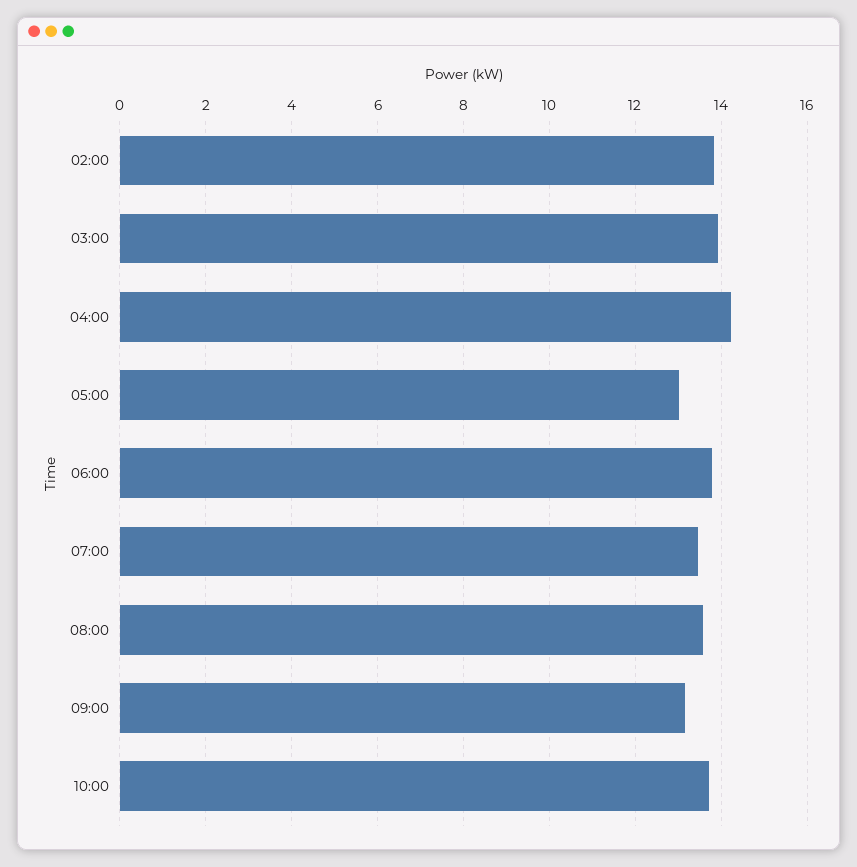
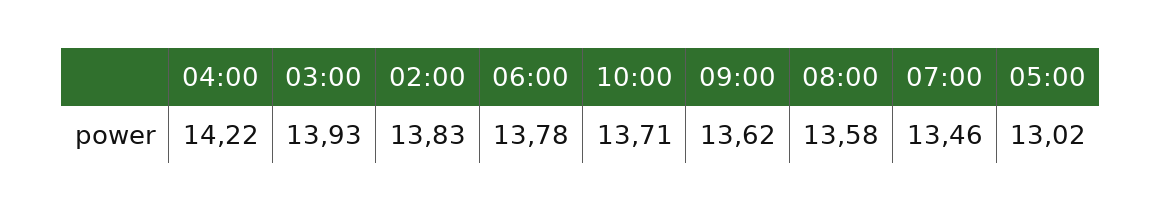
09:00: 13.2 -> 13.62

